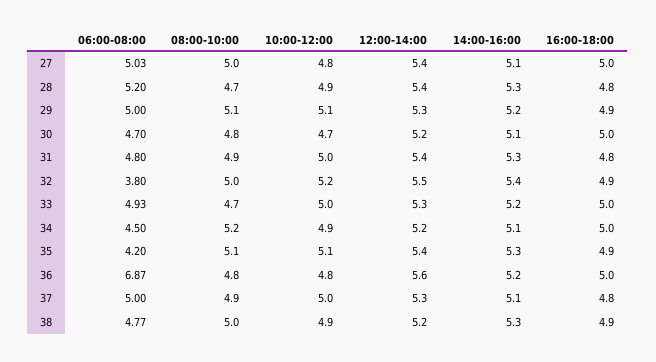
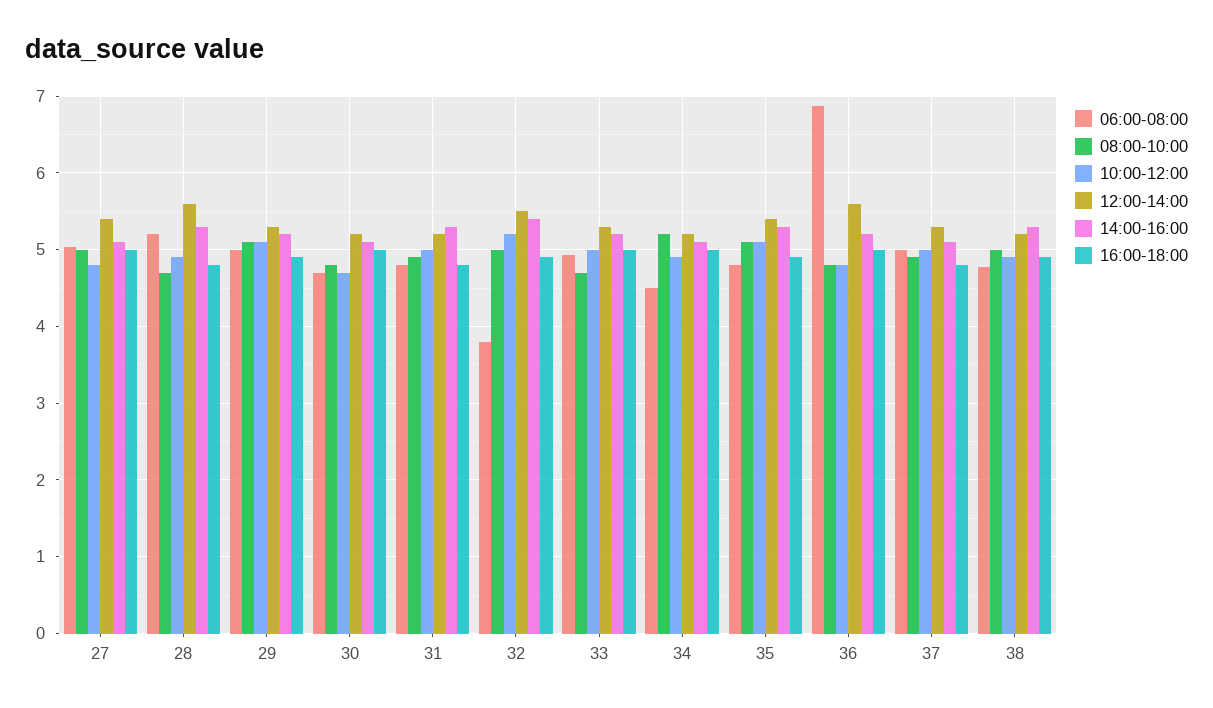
12:00-14:00, 28: 5.4 -> 5.6
12:00-14:00, 31: 5.4 -> 5.2
06:00-08:00, 35: 4.2 -> 4.8

